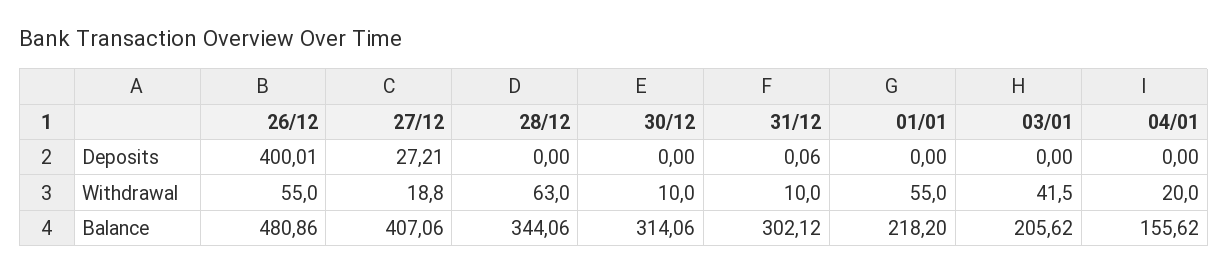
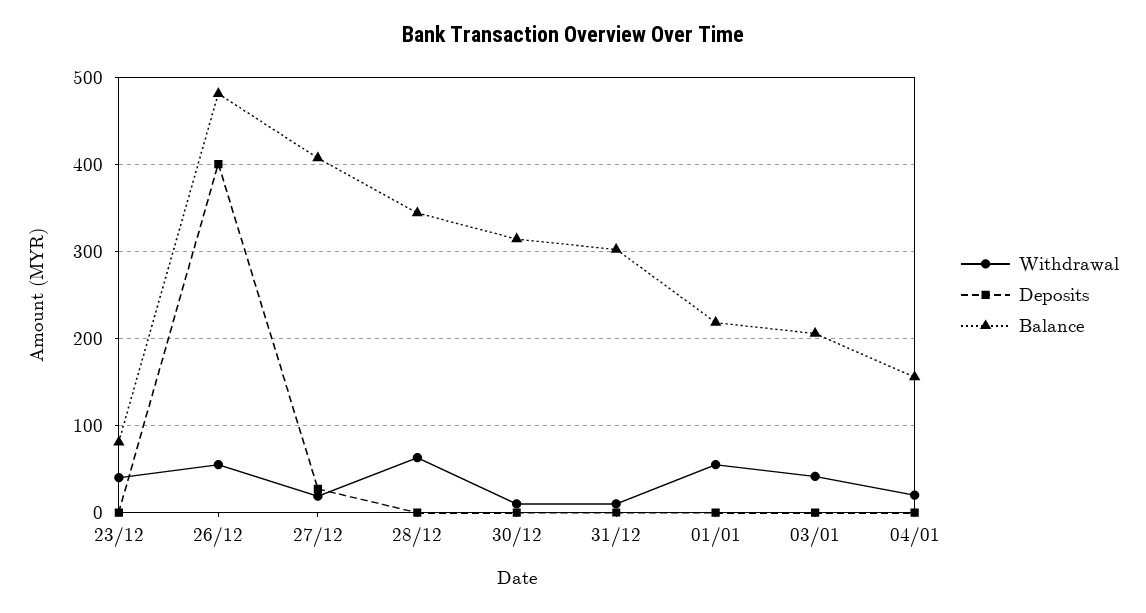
Withdrawal, 23/12: none -> 40
Deposits, 23/12: none -> 0
Balance, 23/12: none -> 80

